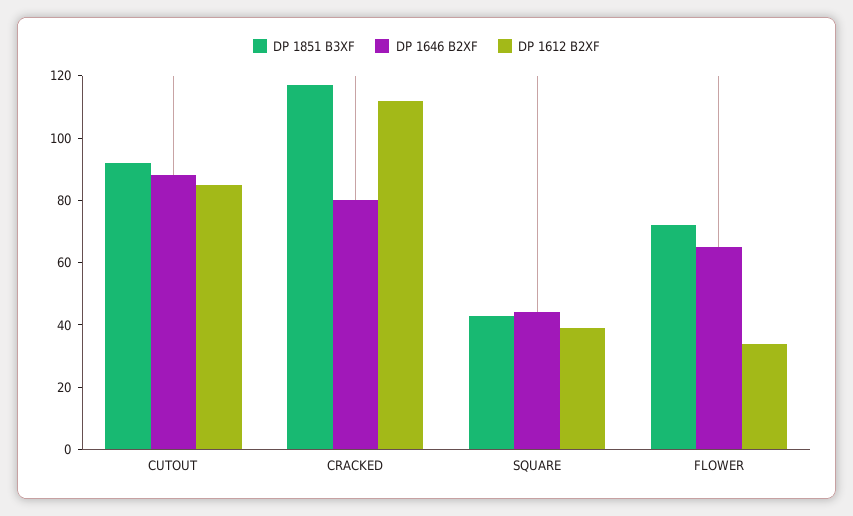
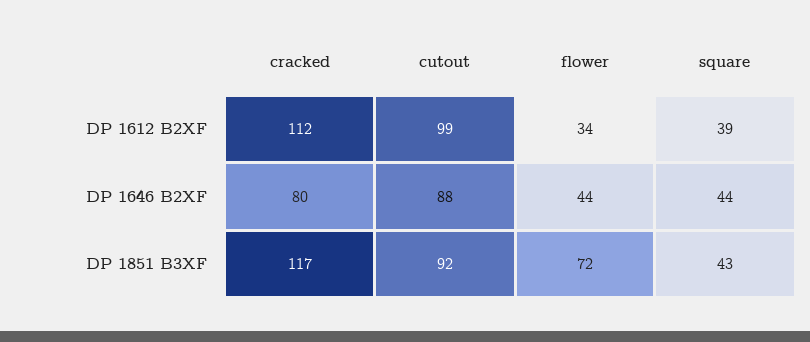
DP 1612 B2XF, CUTOUT: 85 -> 99
DP 1646 B2XF, FLOWER: 65 -> 44

